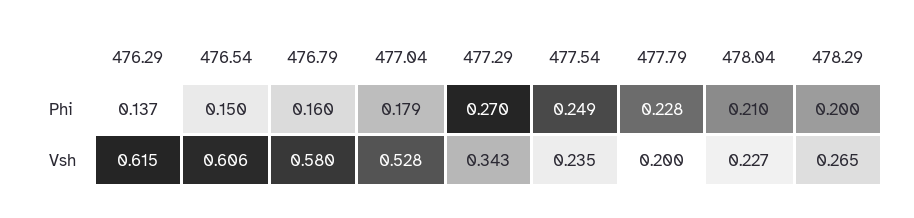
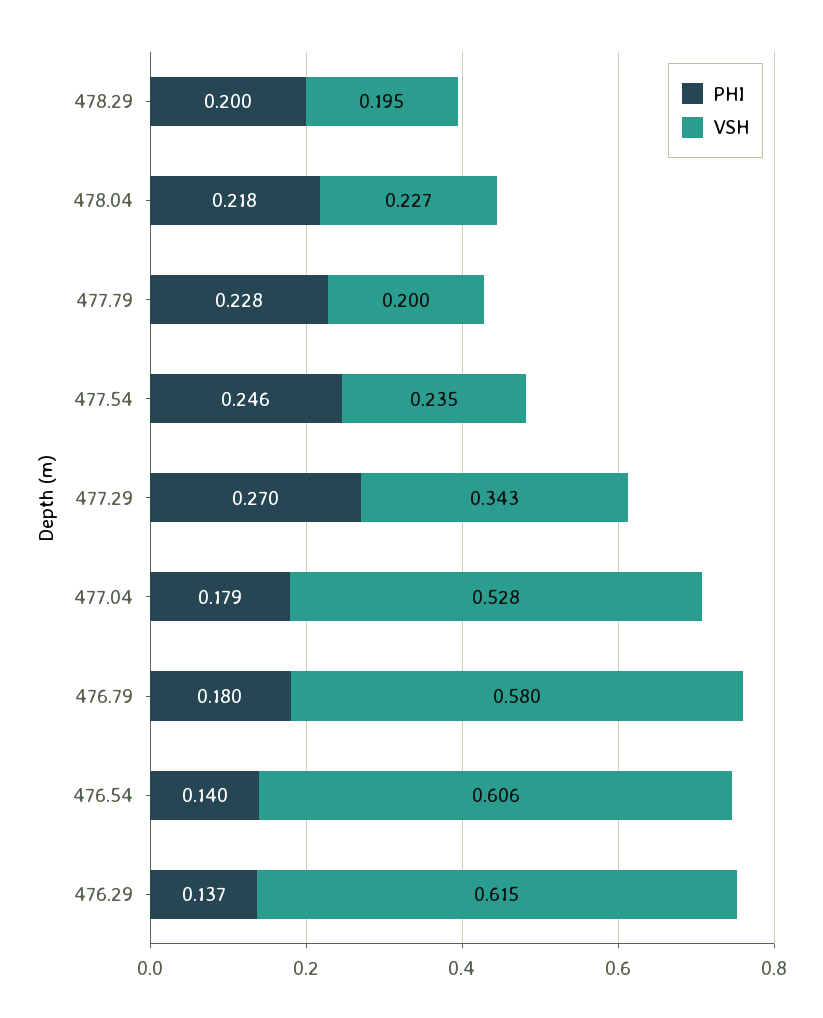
Phi, 476.54: 0.15 -> 0.14
Phi, 476.79: 0.16 -> 0.18
Phi, 477.54: 0.249 -> 0.246
Phi, 478.04: 0.21 -> 0.218
Vsh, 478.29: 0.265 -> 0.195

